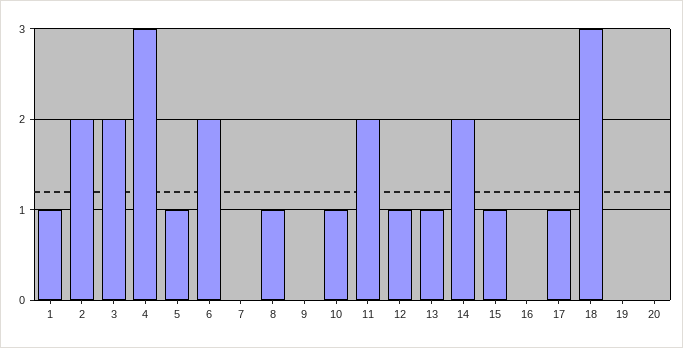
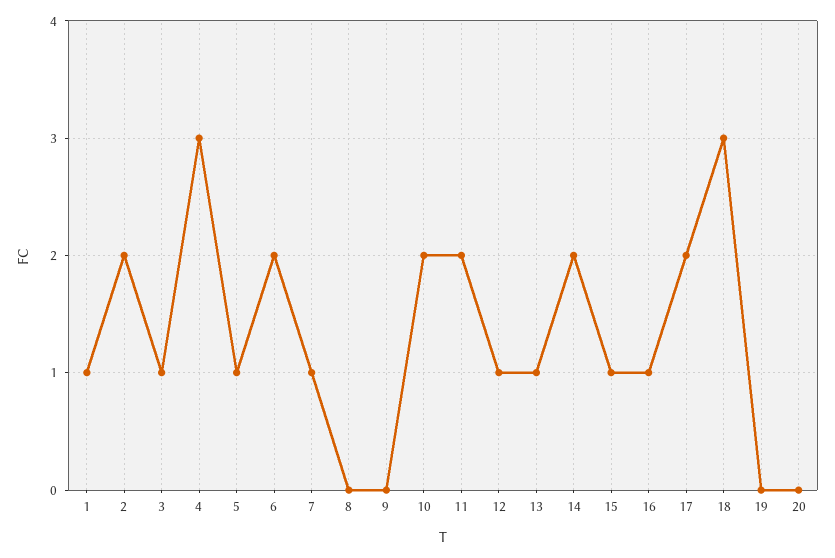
3: 2 -> 1
7: 0 -> 1
8: 1 -> 0
10: 1 -> 2
16: 0 -> 1
17: 1 -> 2

